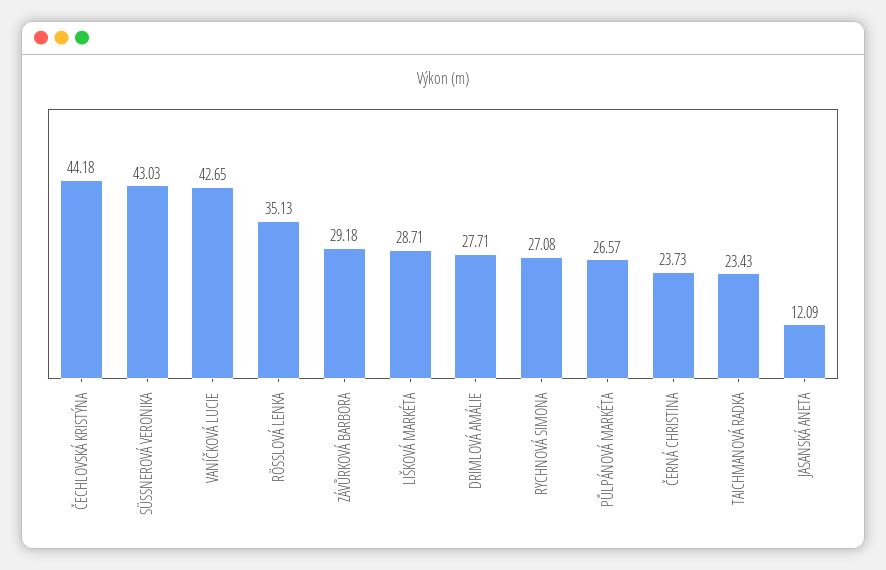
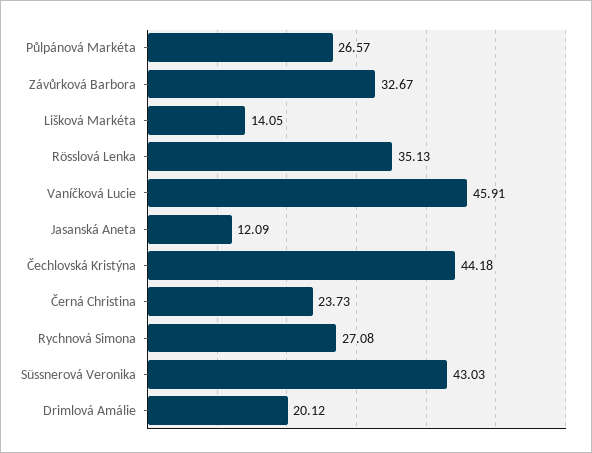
VANÍČKOVÁ LUCIE: 42.65 -> 45.91
ZÁVŮRKOVÁ BARBORA: 29.18 -> 32.67
LIŠKOVÁ MARKÉTA: 28.71 -> 14.05
DRIMLOVÁ AMÁLIE: 27.71 -> 20.12
TAICHMANOVÁ RADKA: 23.43 -> none

